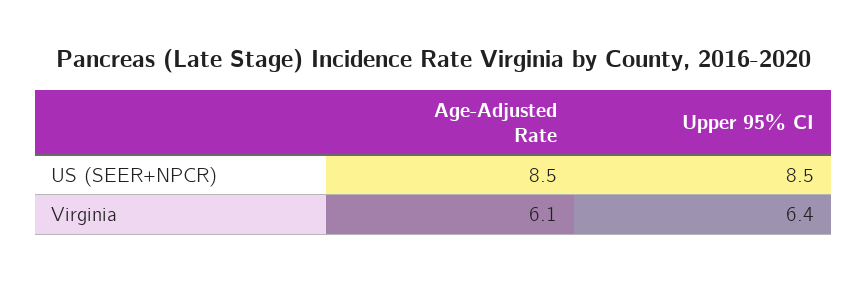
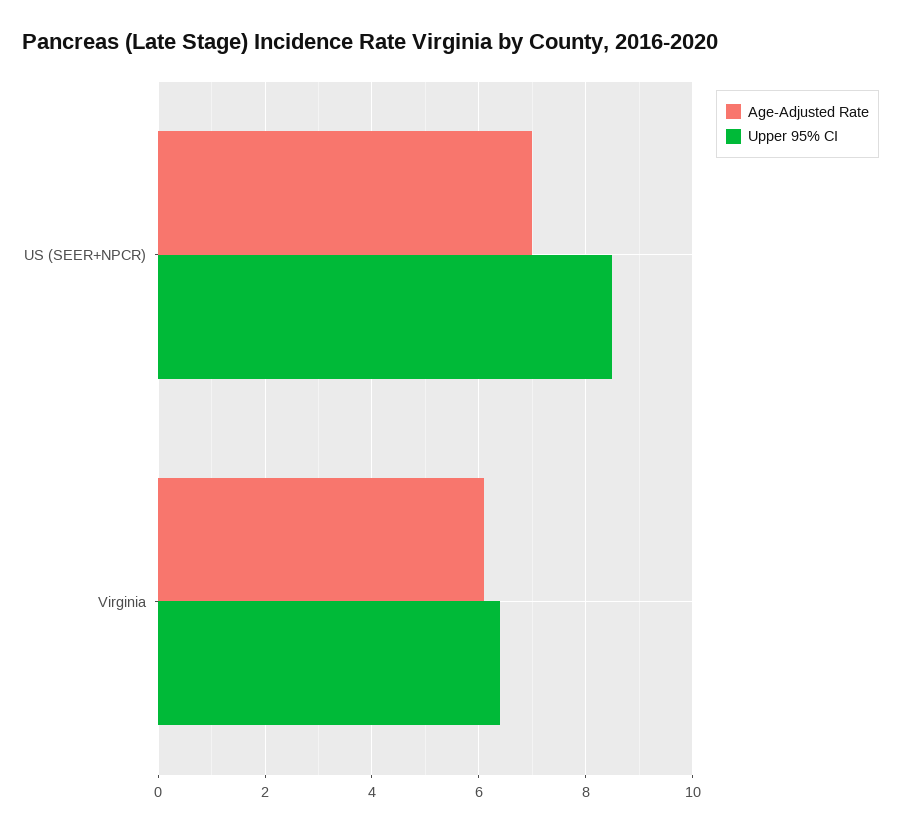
Age-Adjusted Rate, US (SEER+NPCR): 8.5 -> 7

